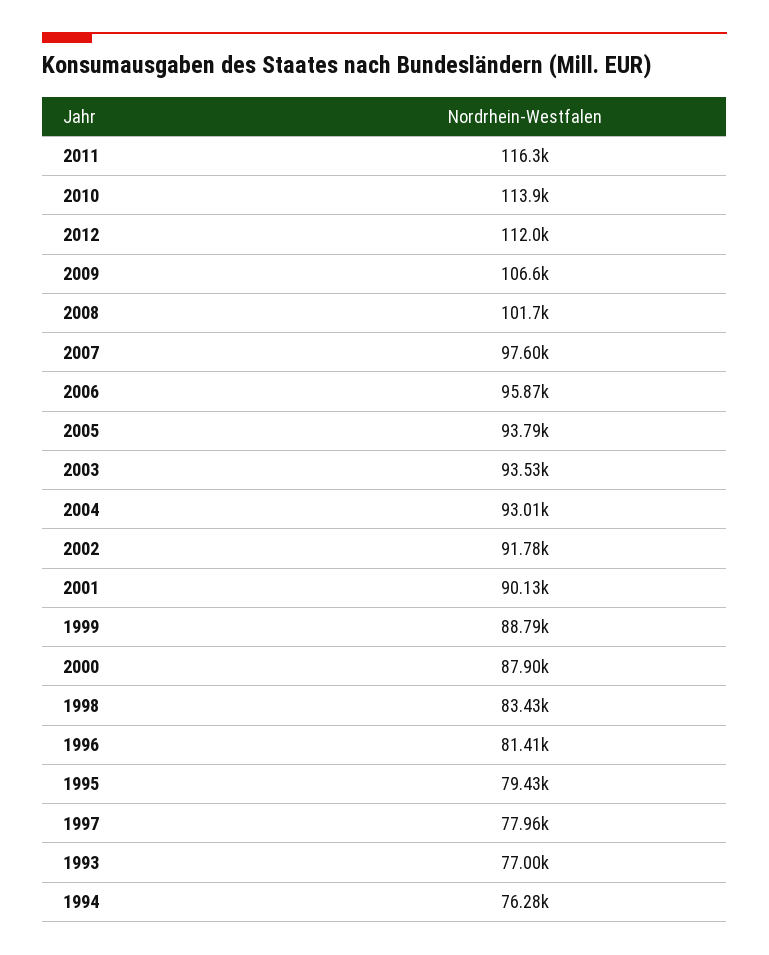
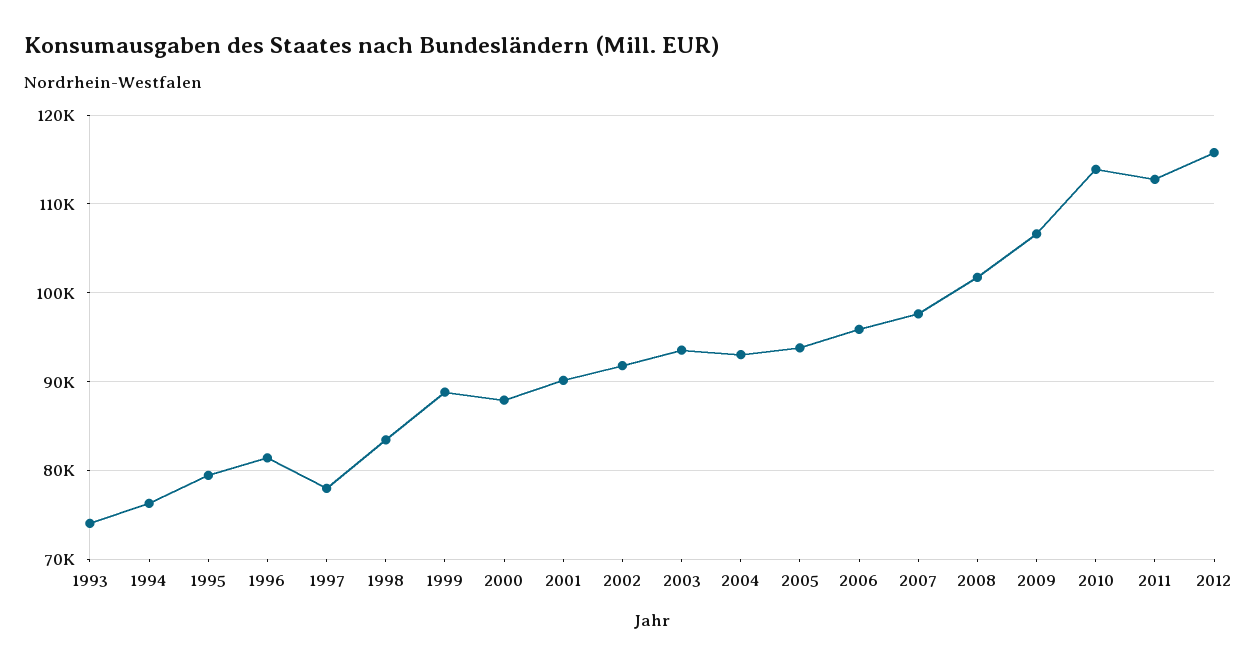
2011: 116300 -> 113000
2012: 112000 -> 116000
1993: 77000 -> 74000

